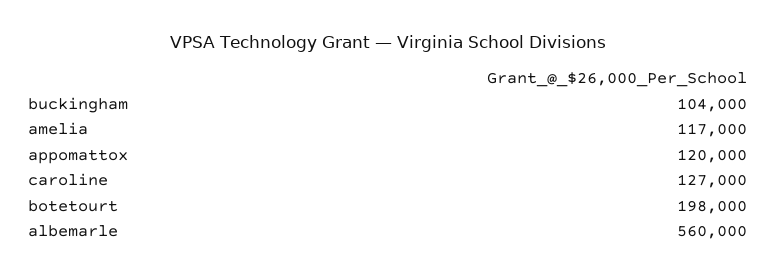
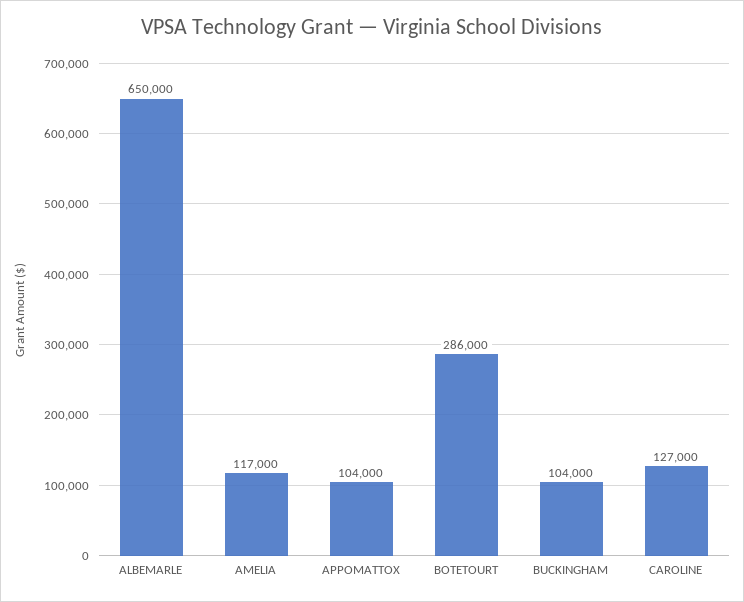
appomattox: 120000 -> 104000
botetourt: 198000 -> 286000
albemarle: 560000 -> 650000

